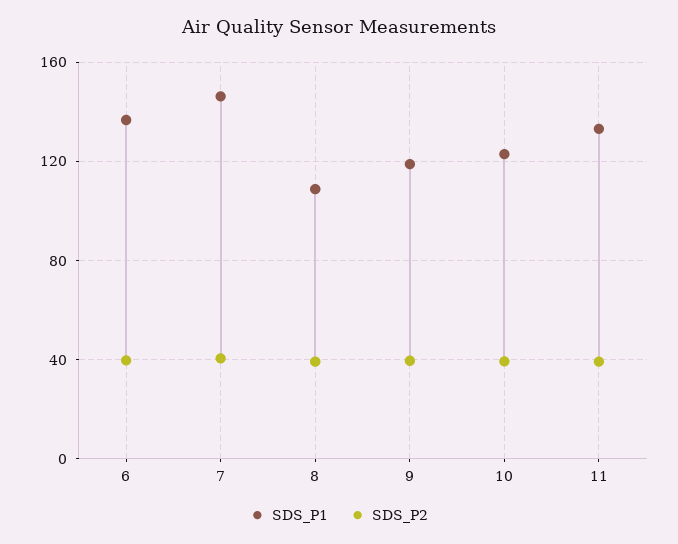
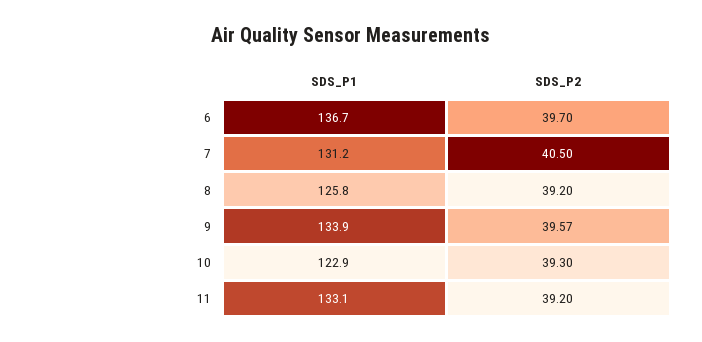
SDS_P1, 7: 145 -> 131.2
SDS_P1, 8: 110 -> 125.8
SDS_P1, 9: 120 -> 133.9

